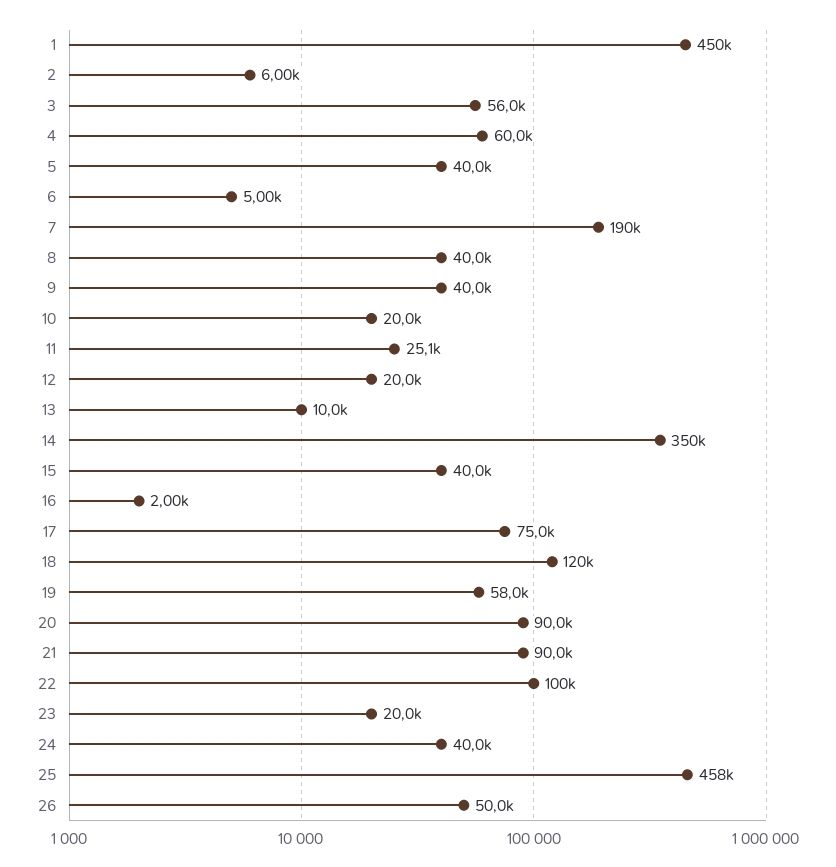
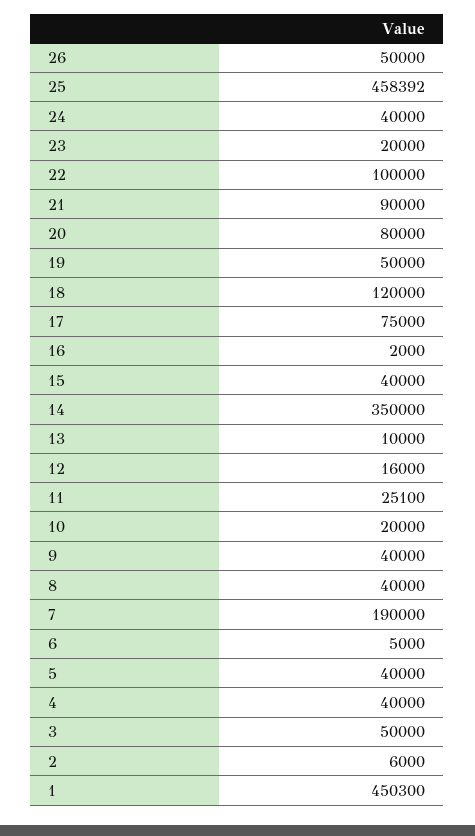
3: 56000 -> 50000
4: 60000 -> 40000
12: 20000 -> 16000
19: 58000 -> 50000
20: 90000 -> 80000

